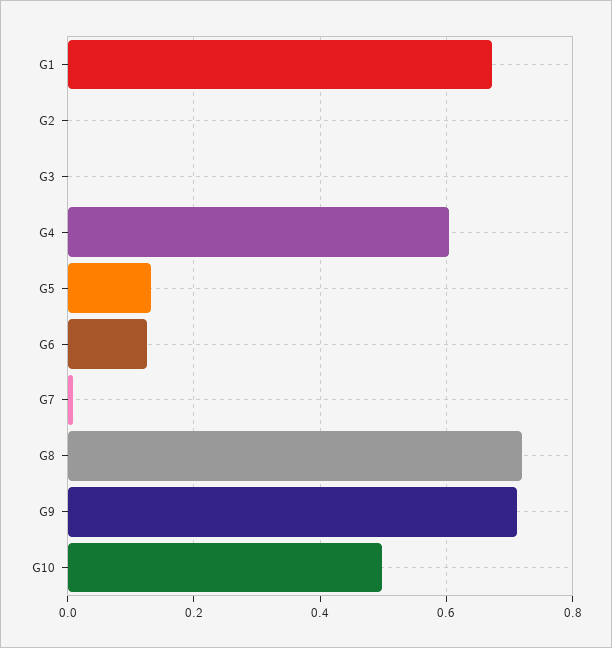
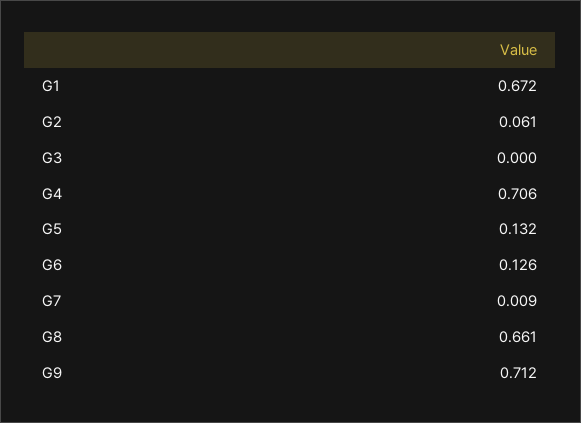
G2: 0 -> 0.061
G4: 0.6 -> 0.706
G8: 0.72 -> 0.661
G10: 0.5 -> none

